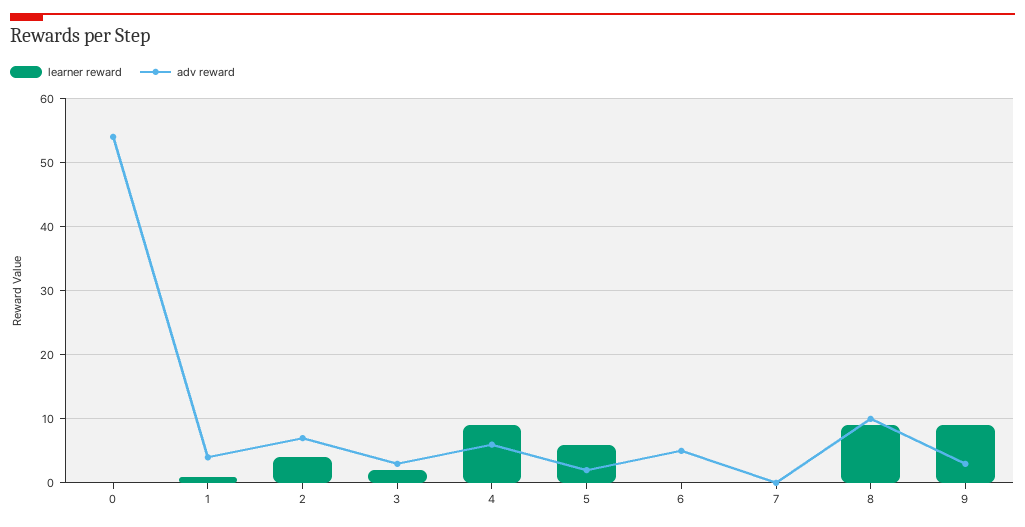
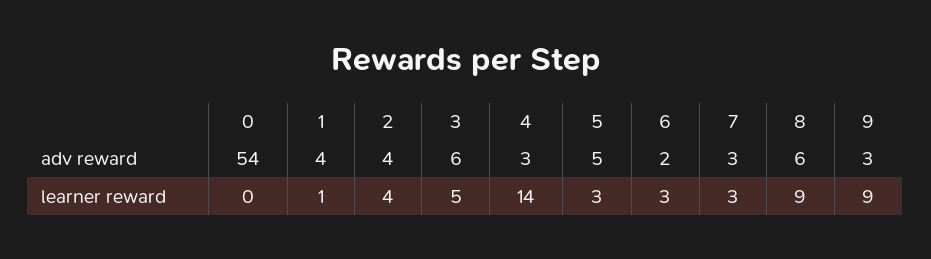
adv reward, 2: 7 -> 4
learner reward, 3: 2 -> 5
adv reward, 3: 3 -> 6
learner reward, 4: 9 -> 14
adv reward, 4: 6 -> 3
learner reward, 5: 6 -> 3
adv reward, 5: 2 -> 5
learner reward, 6: 0 -> 3
adv reward, 6: 5 -> 2
learner reward, 7: 0 -> 3
adv reward, 7: 0 -> 3
adv reward, 8: 10 -> 6

